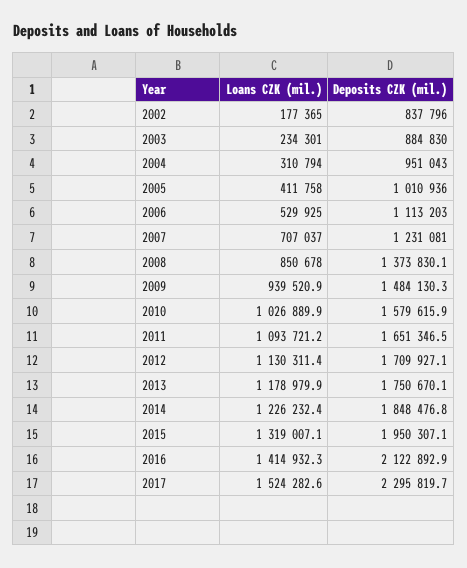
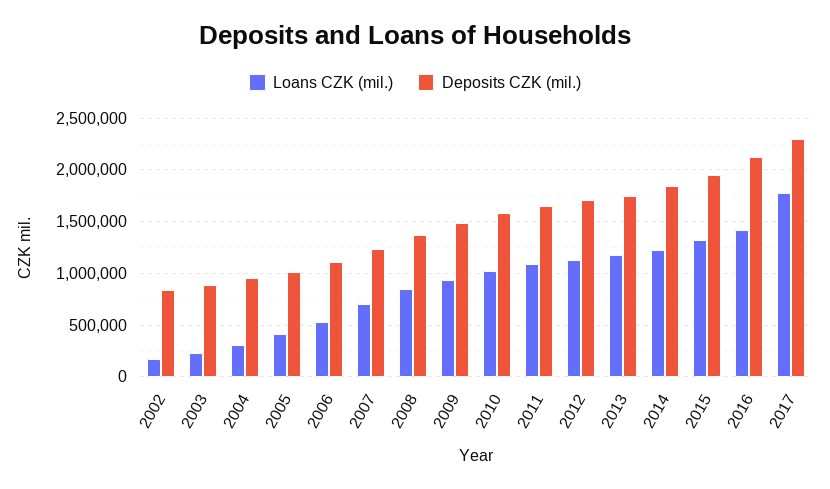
Loans CZK (mil.), 2017: 1524282.6 -> 1800000

